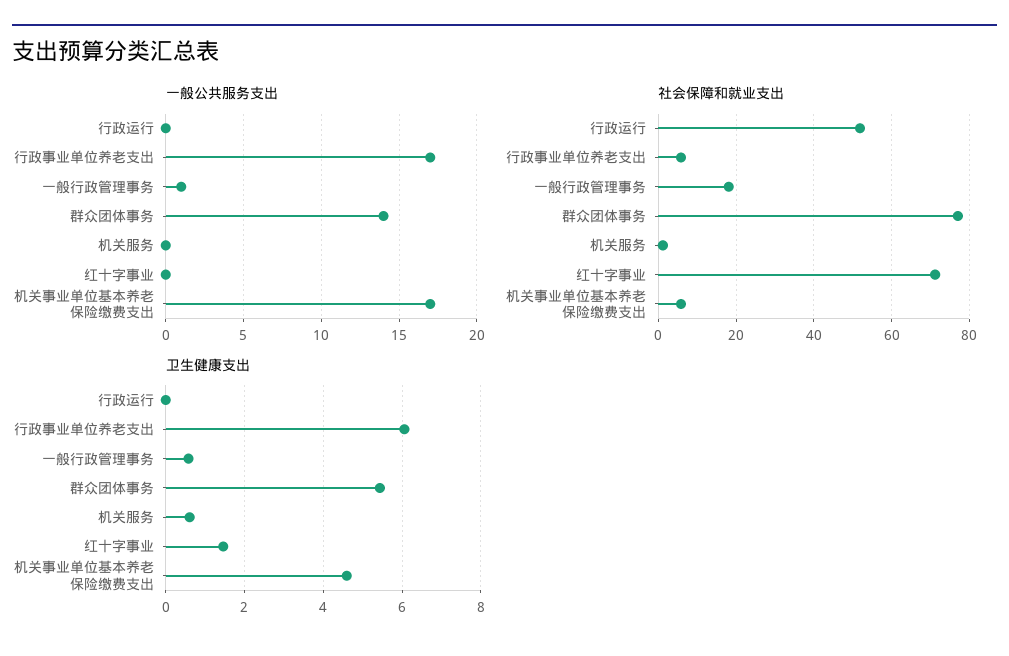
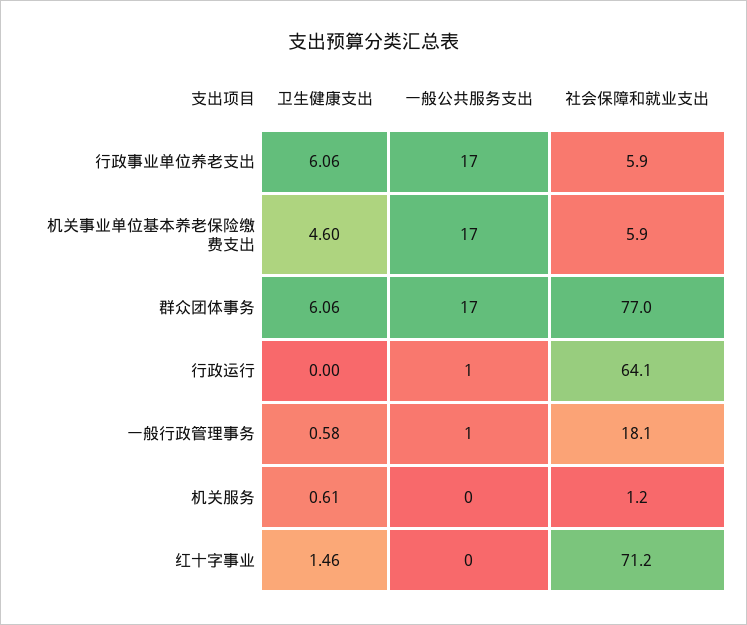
一般公共服务支出, 行政运行: 0 -> 1
一般公共服务支出, 群众团体事务: 14 -> 17
社会保障和就业支出, 行政运行: 52 -> 64.1
卫生健康支出, 群众团体事务: 5.4 -> 6.06

